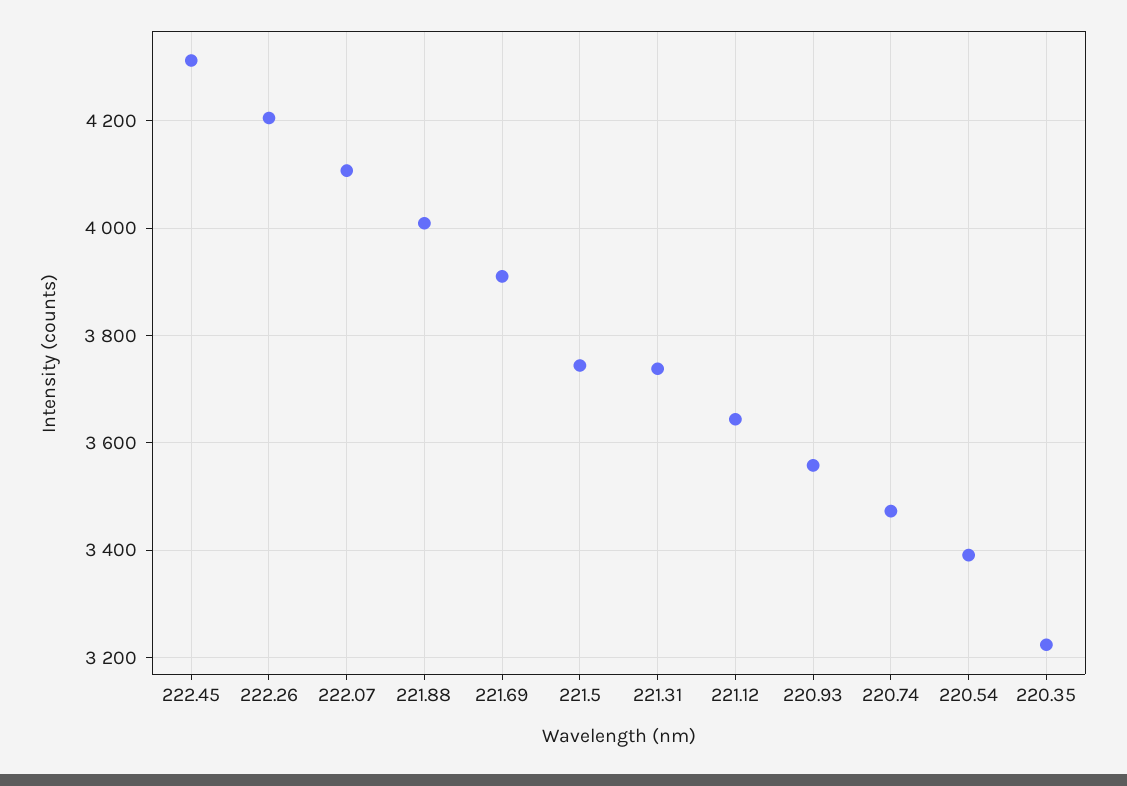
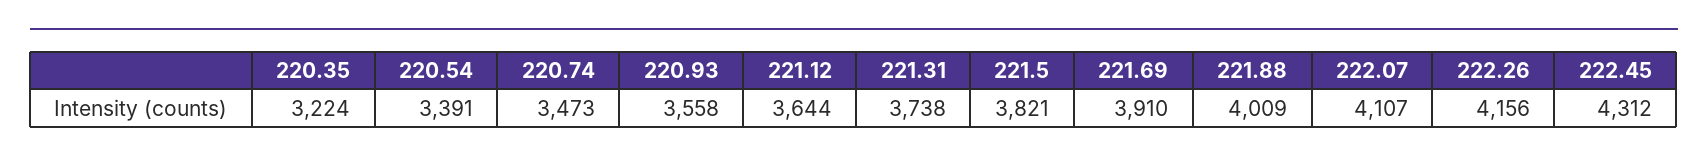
222.26: 4200 -> 4156
221.5: 3740 -> 3821

